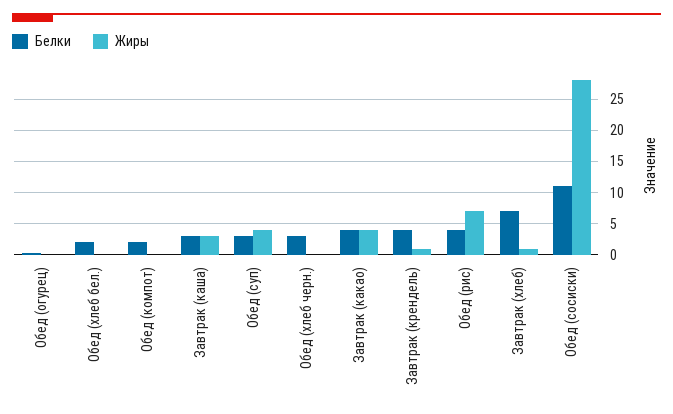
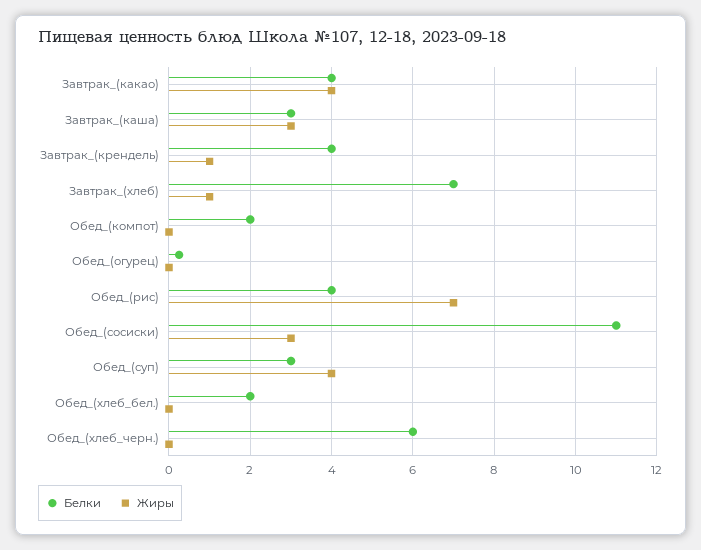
Белки, Обед (хлеб черн.): 3 -> 6
Жиры, Обед (сосиски): 28 -> 3

